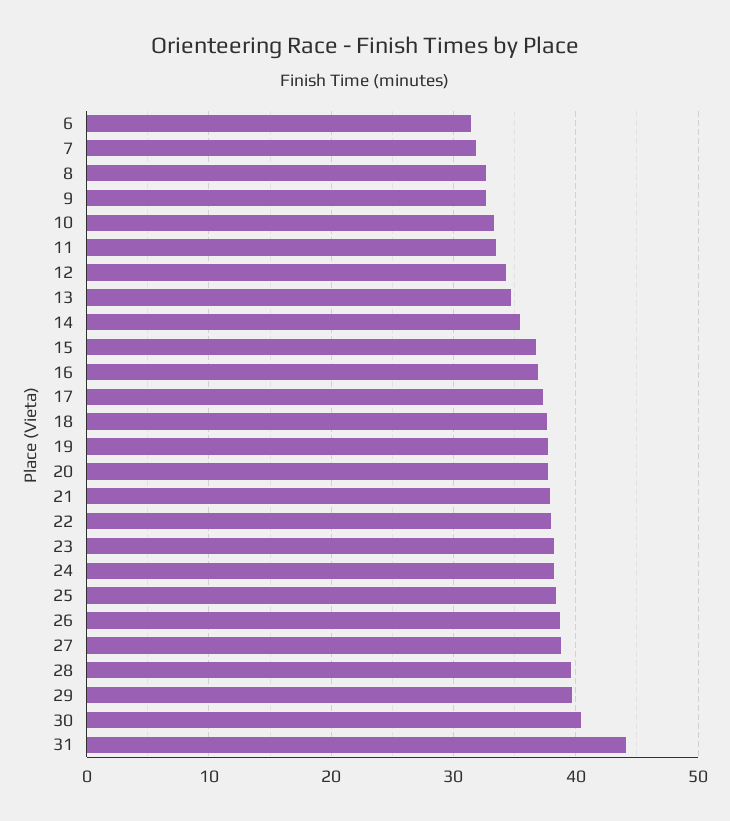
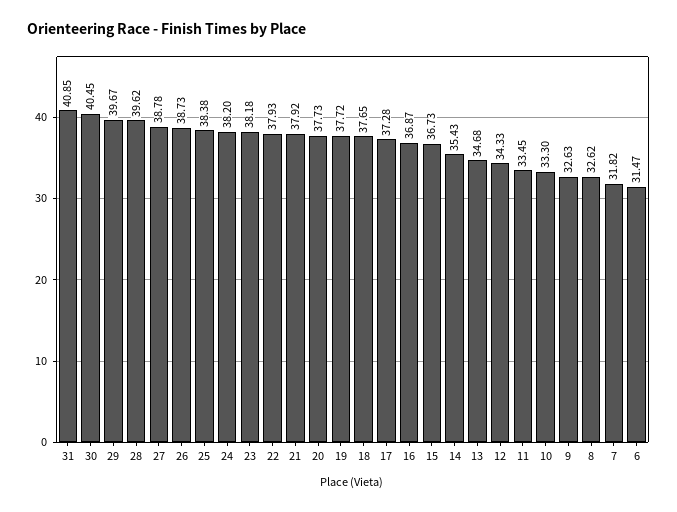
31: 44 -> 40.85

